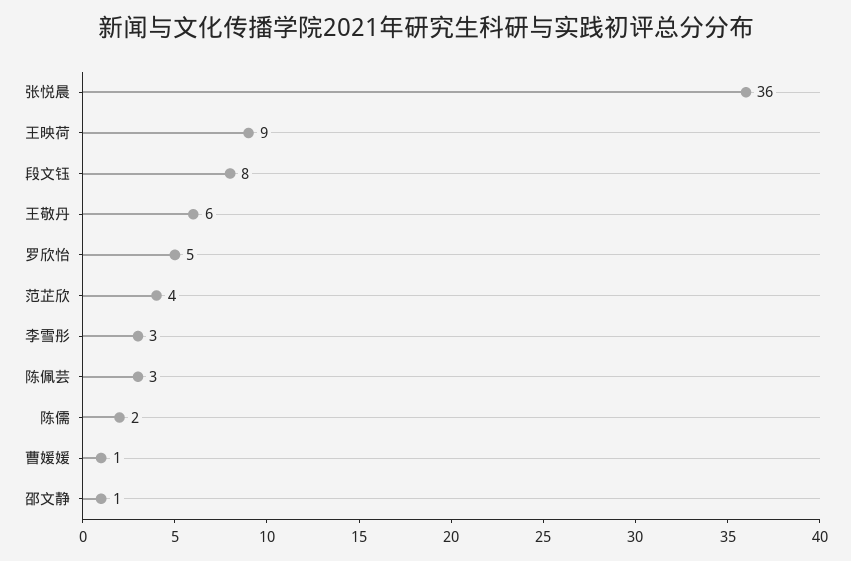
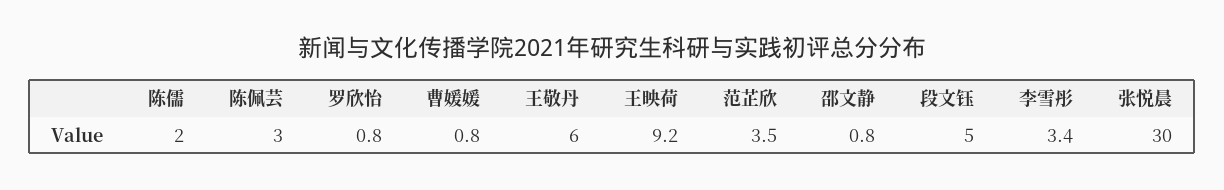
张悦晨: 36 -> 30
段文钰: 8 -> 5
罗欣怡: 5 -> 0.8

